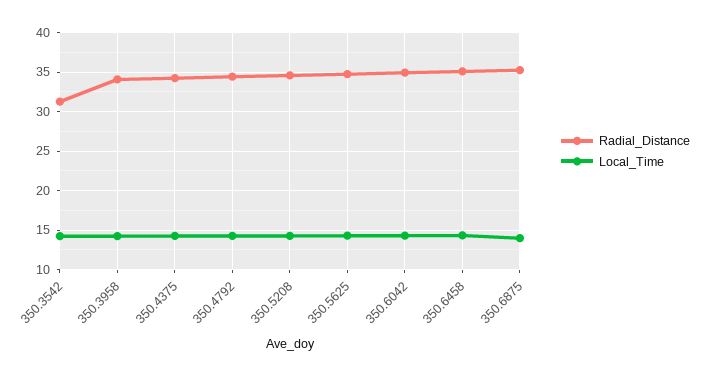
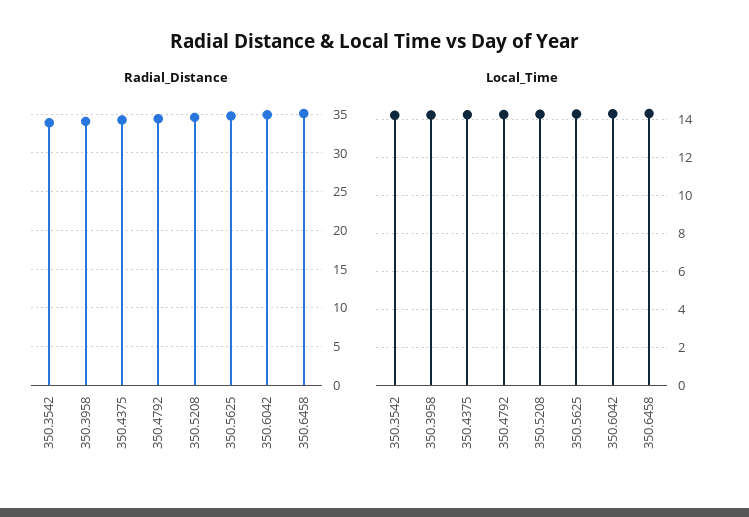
Radial_Distance, 350.3542: 31 -> 34
Radial_Distance, 350.6875: 35 -> none
Local_Time, 350.6875: 14 -> none

